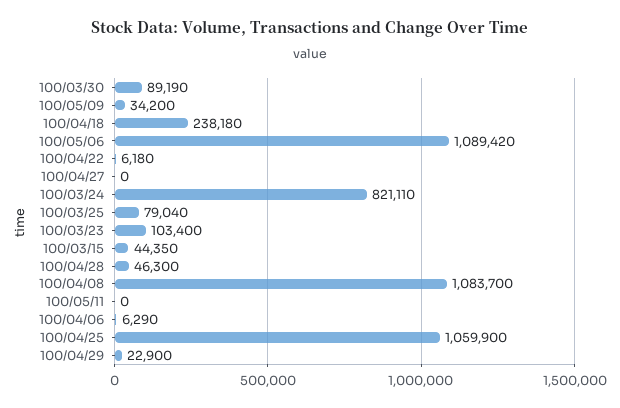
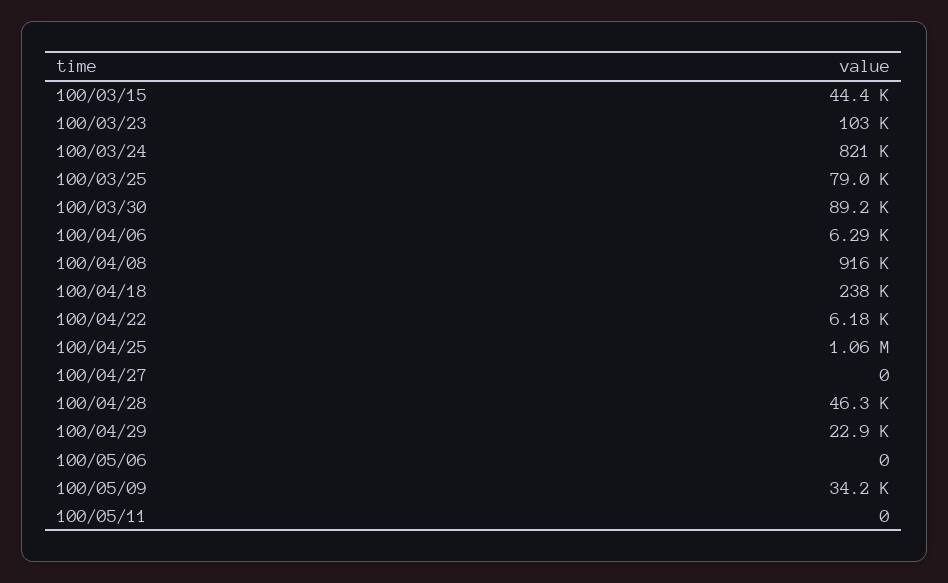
100/05/06: 1089420 -> 0
100/04/08: 1083700 -> 916000

